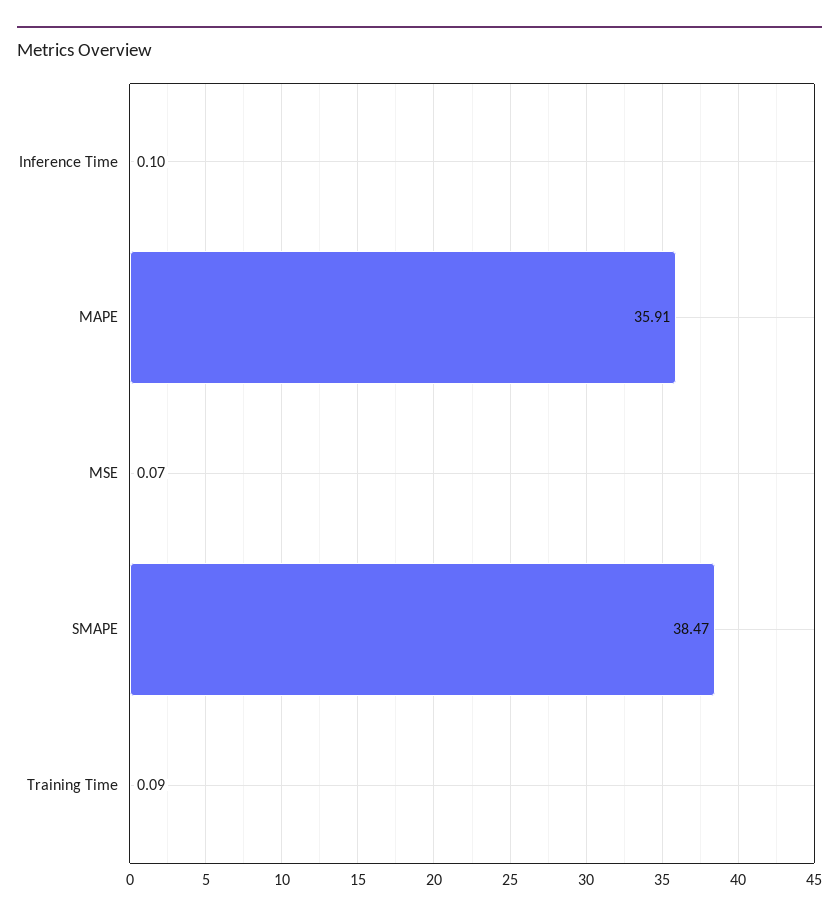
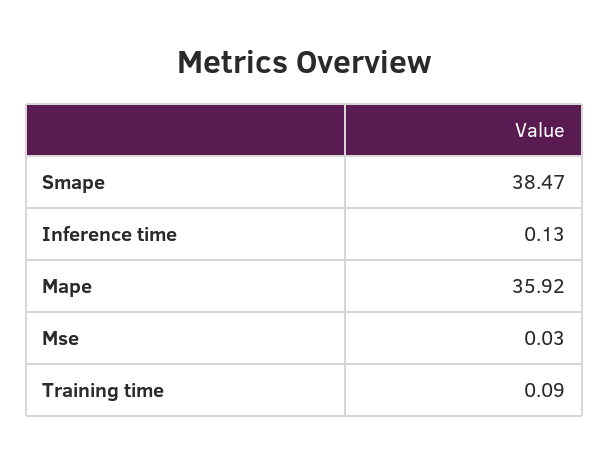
Inference Time: 0.1 -> 0.13
MAPE: 35.91 -> 35.92
MSE: 0.07 -> 0.03

